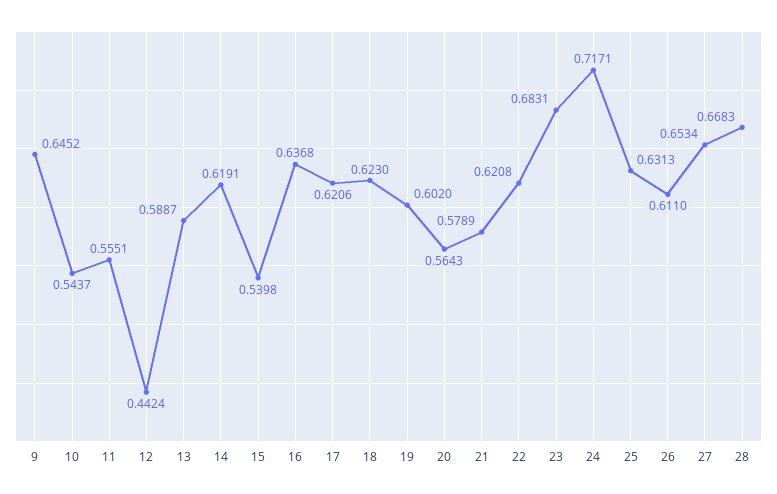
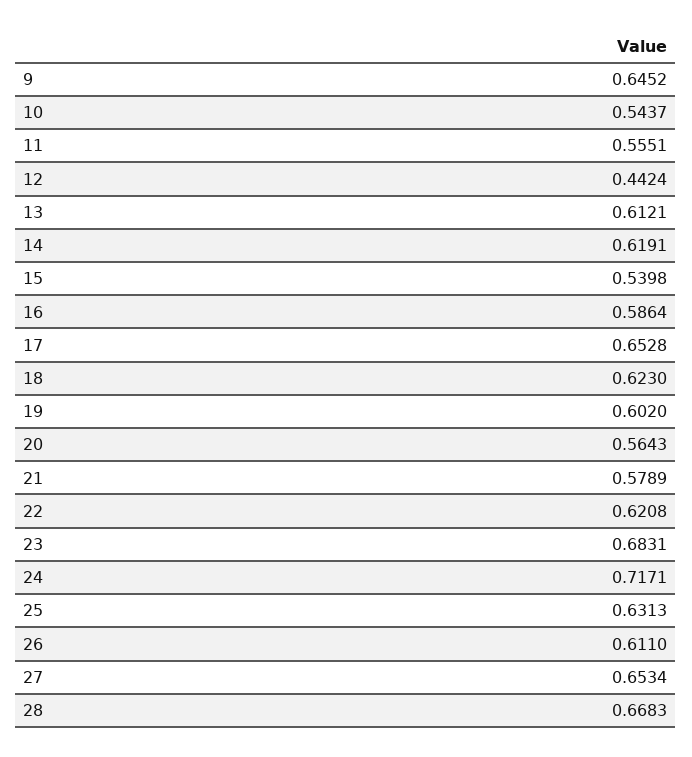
13: 0.5887 -> 0.6121
16: 0.6368 -> 0.5864
17: 0.6206 -> 0.6528

